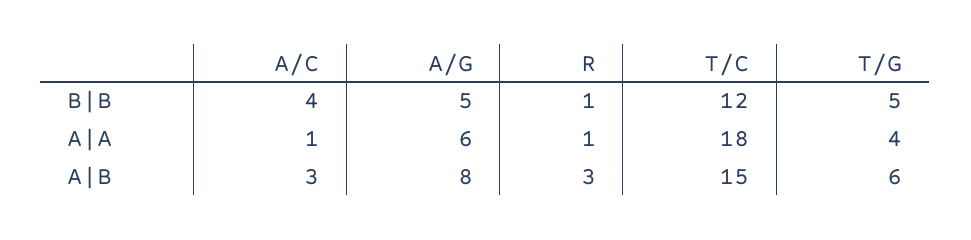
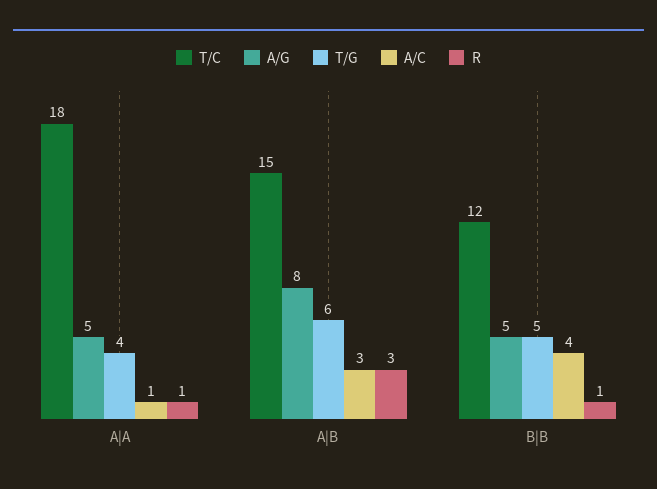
A/G, A|A: 6 -> 5

